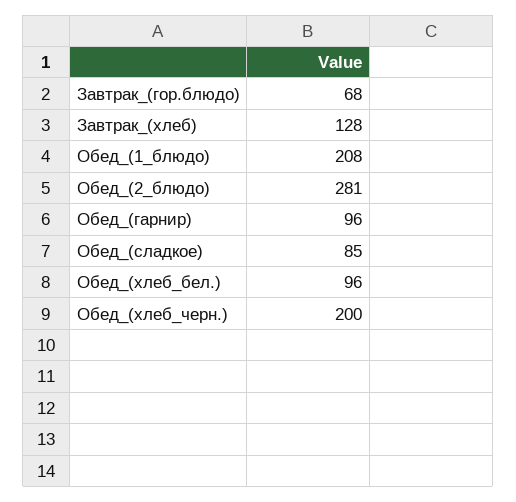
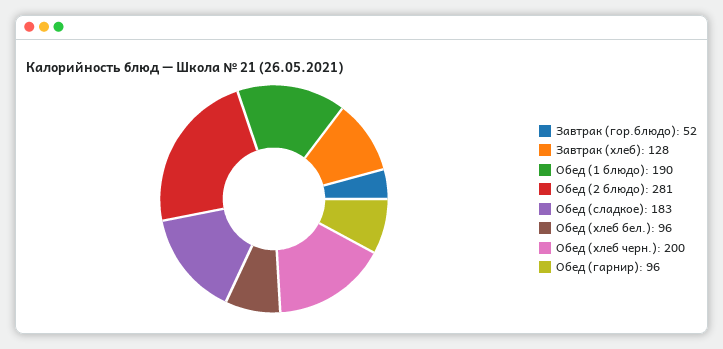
Завтрак_(гор.блюдо): 68 -> 52
Обед_(1_блюдо): 208 -> 190
Обед_(сладкое): 85 -> 183

